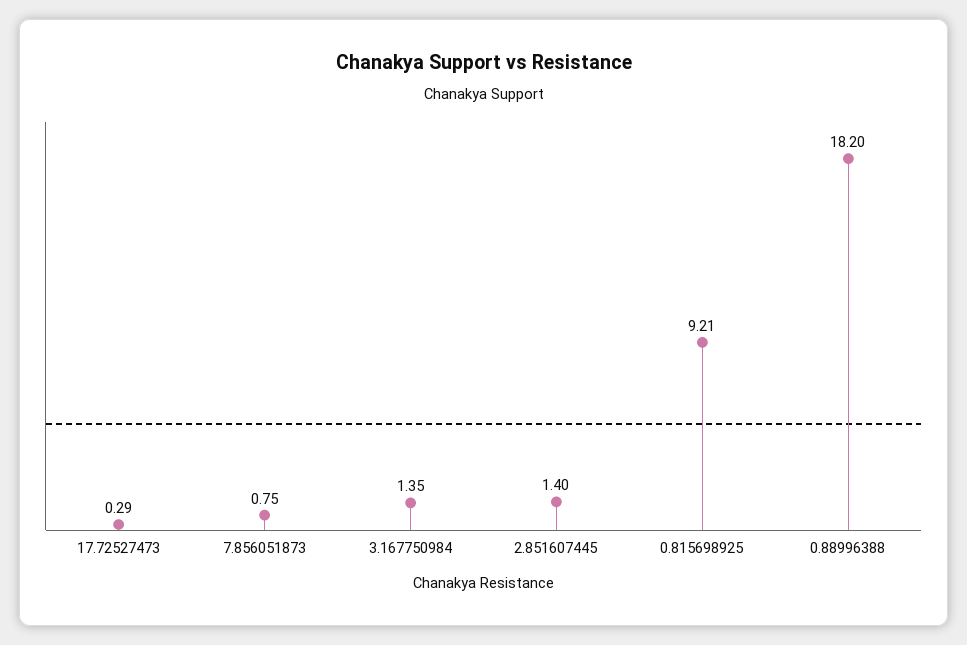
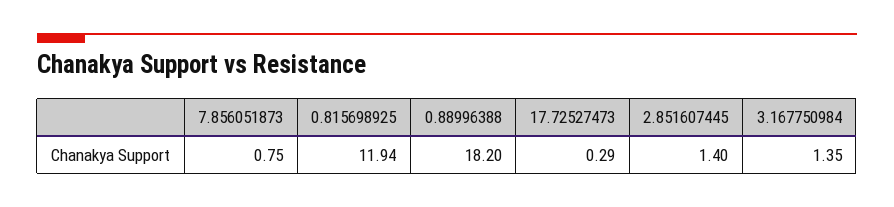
0.815698925: 9.21 -> 11.94

